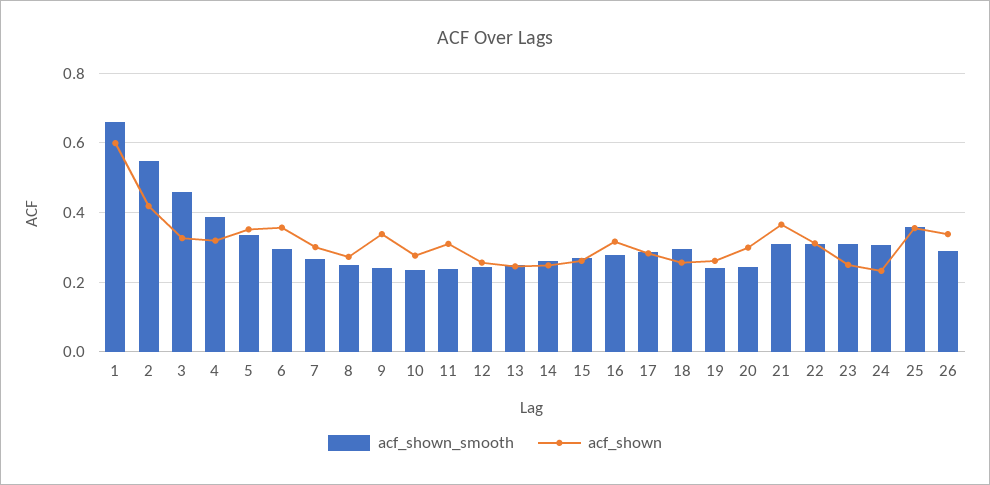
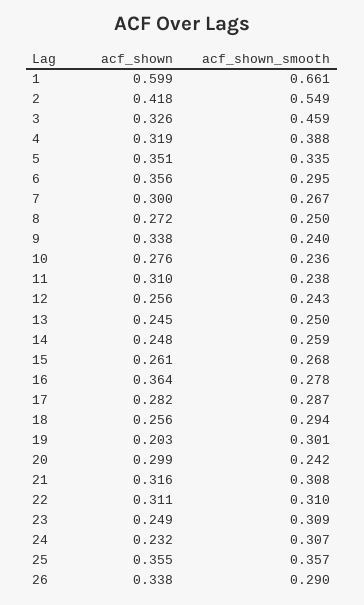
acf_shown, 16: 0.32 -> 0.364
acf_shown_smooth, 19: 0.24 -> 0.301
acf_shown, 19: 0.26 -> 0.203
acf_shown, 21: 0.36 -> 0.316

